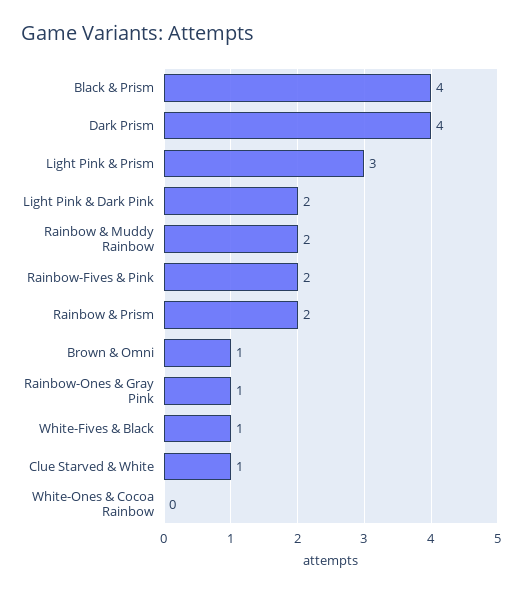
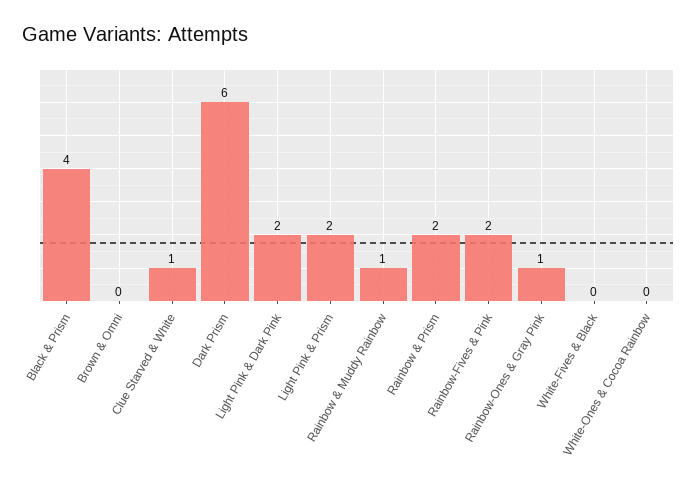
Dark Prism: 4 -> 6
Light Pink & Prism: 3 -> 2
Rainbow & Muddy Rainbow: 2 -> 1
Brown & Omni: 1 -> 0
White-Fives & Black: 1 -> 0

